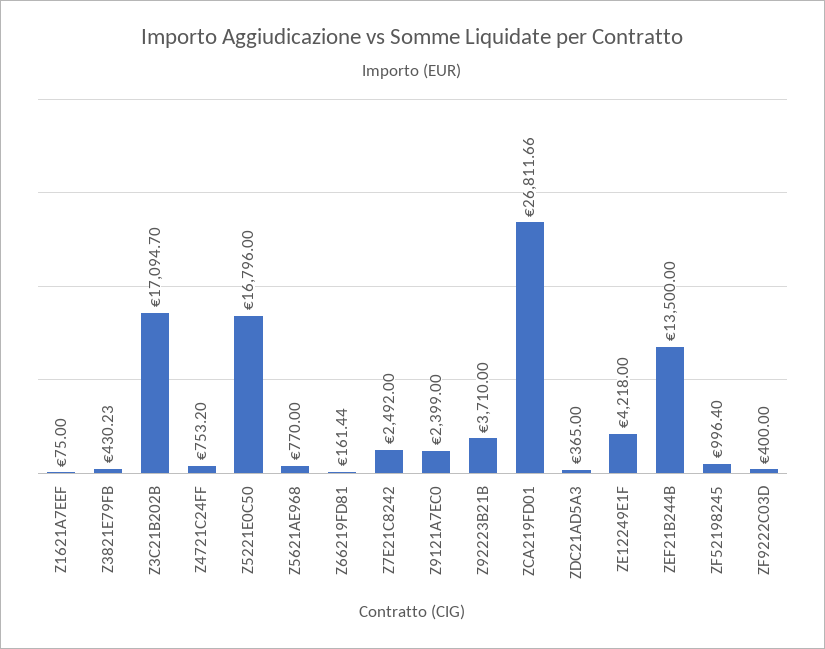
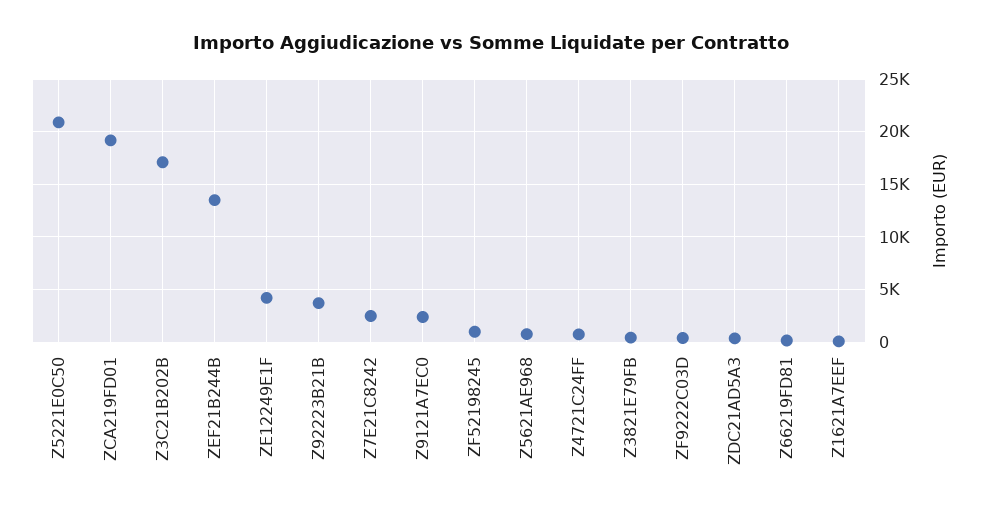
Z5221E0C50: 16796 -> 21000
ZCA219FD01: 26811.66 -> 19000

